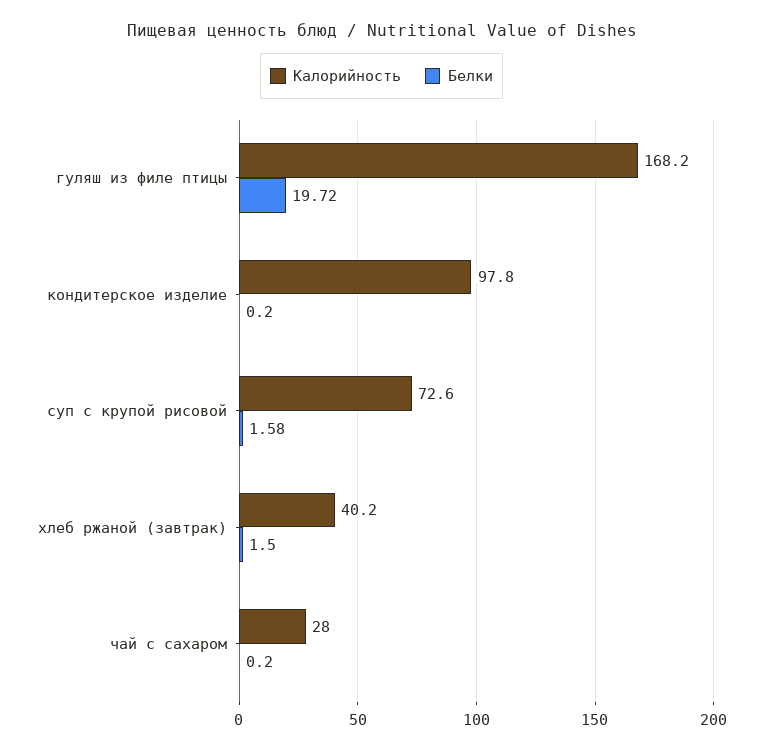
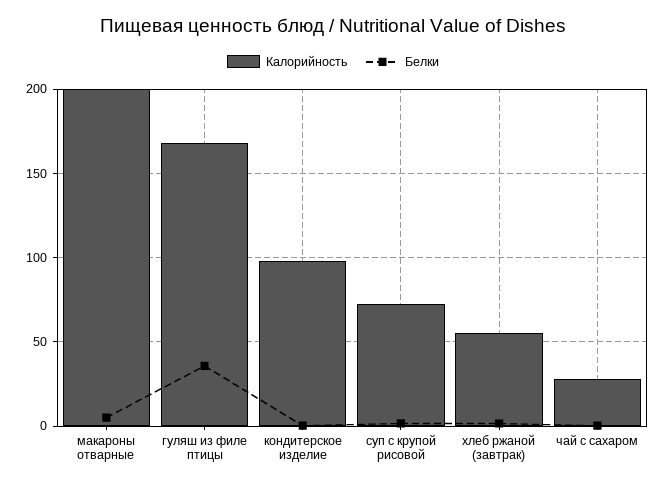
Белки, гуляш из филе птицы: 19.72 -> 35
Калорийность, хлеб ржаной (завтрак): 40.2 -> 55
Калорийность, макароны отварные: none -> 200
Белки, макароны отварные: none -> 5

